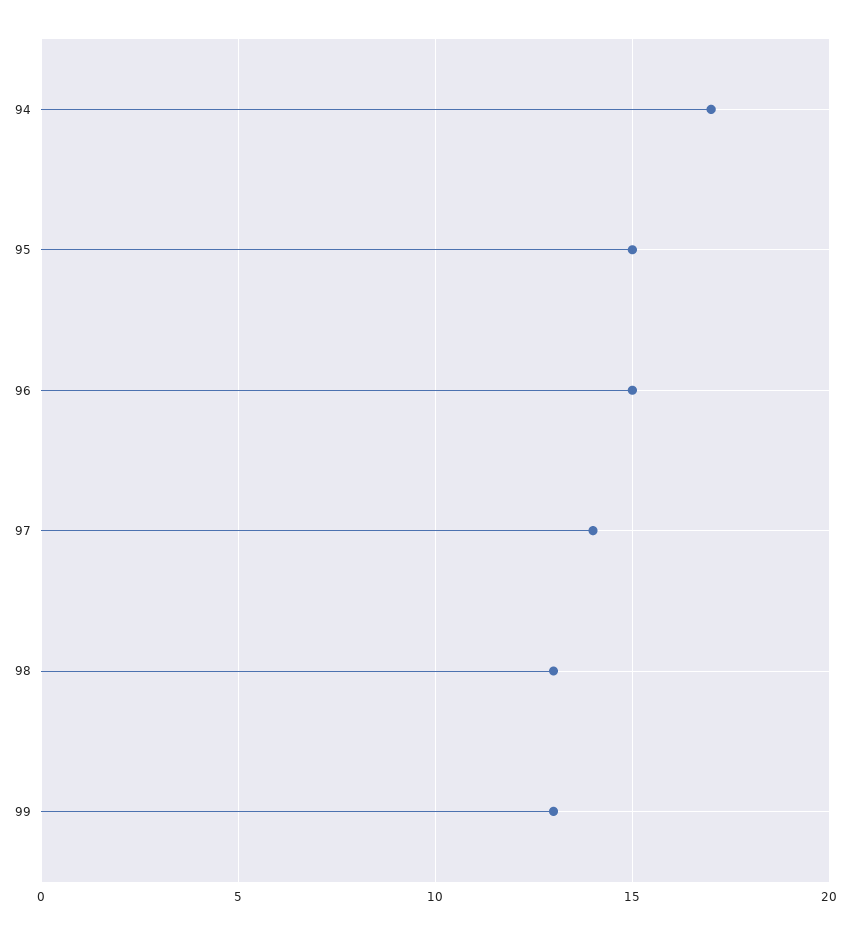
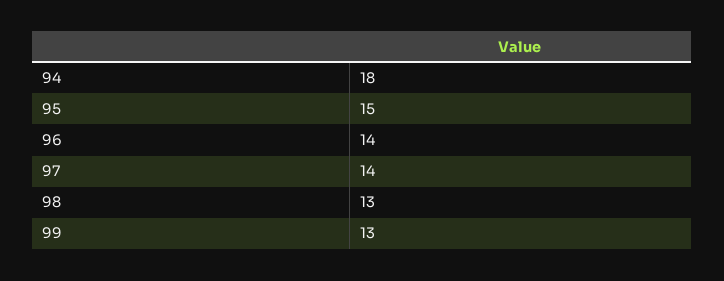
94: 17 -> 18
96: 15 -> 14

